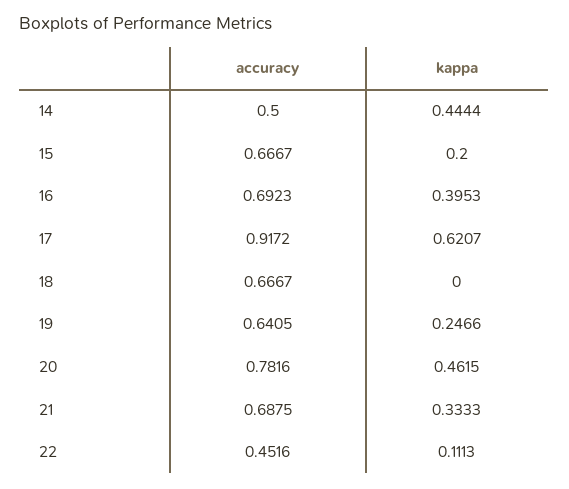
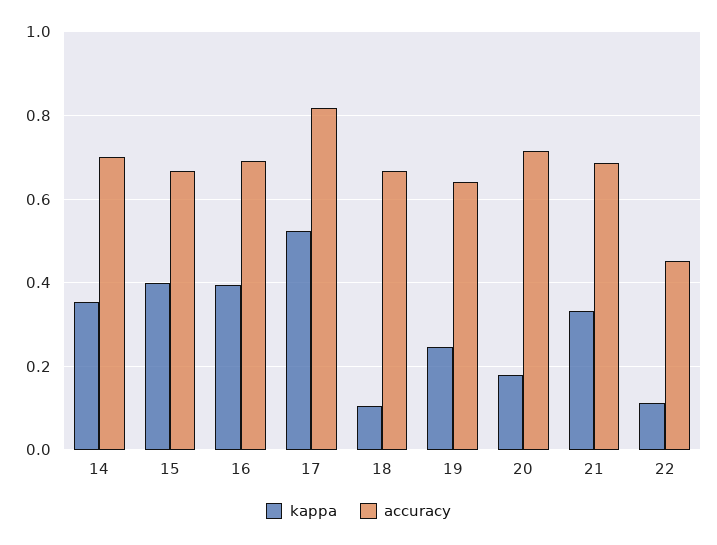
accuracy, 14: 0.5 -> 0.7
kappa, 14: 0.4444 -> 0.36
kappa, 15: 0.2 -> 0.4
accuracy, 17: 0.9172 -> 0.82
kappa, 17: 0.6207 -> 0.52
kappa, 18: 0 -> 0.1
accuracy, 20: 0.7816 -> 0.72
kappa, 20: 0.4615 -> 0.18

